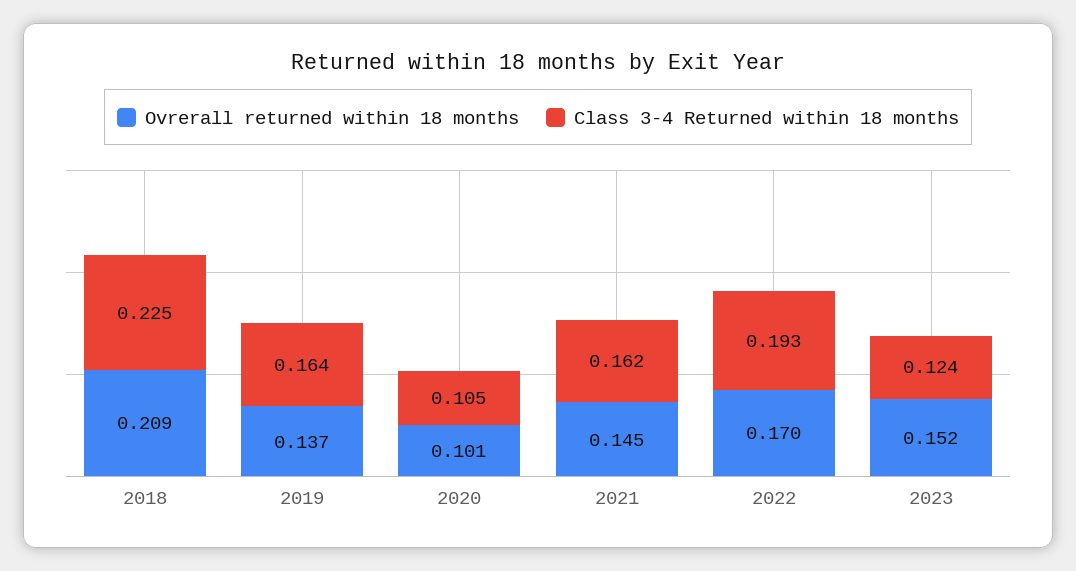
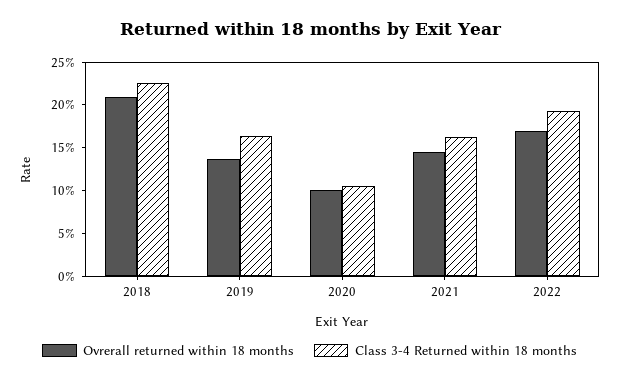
Ovrerall returned within 18 months, 2023: 0.152 -> none
Class 3-4 Returned within 18 months, 2023: 0.124 -> none

